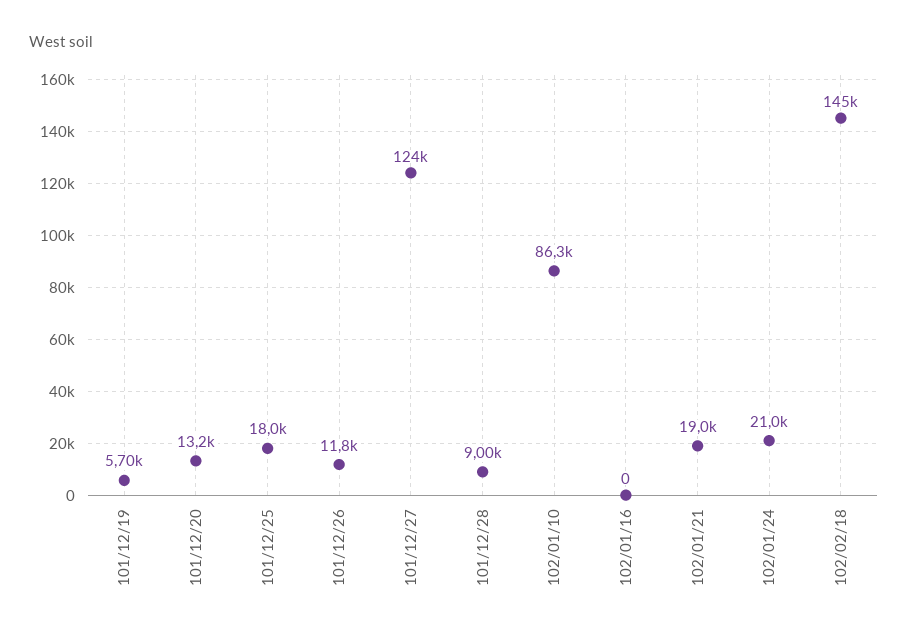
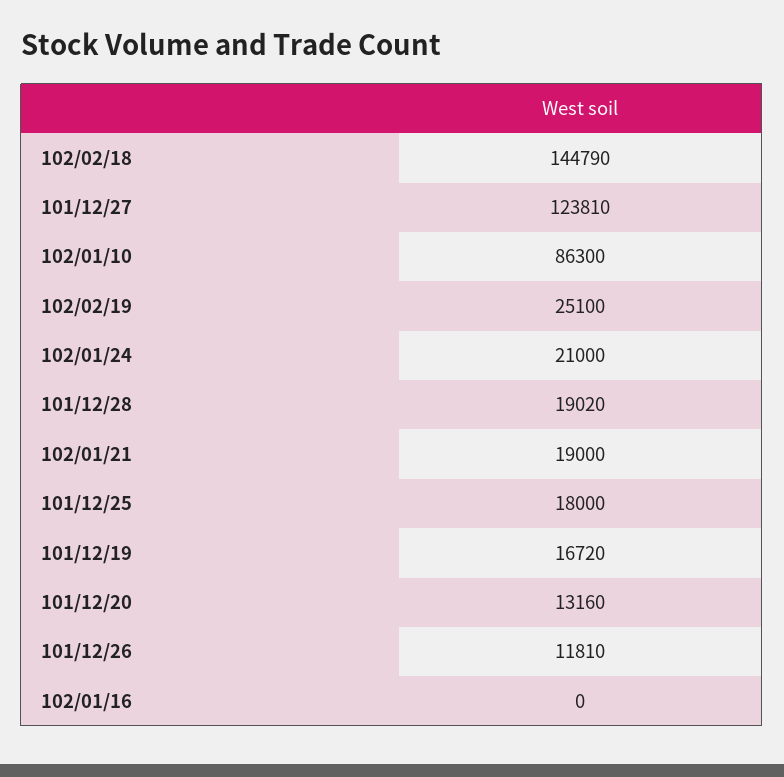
101/12/19: 5700 -> 16720
101/12/28: 9000 -> 19020
102/02/19: none -> 25100

